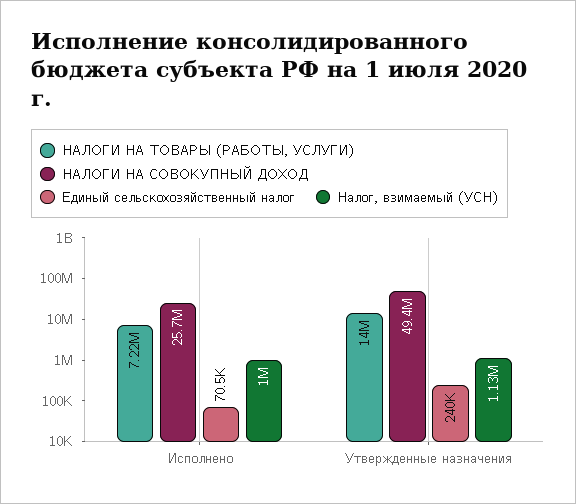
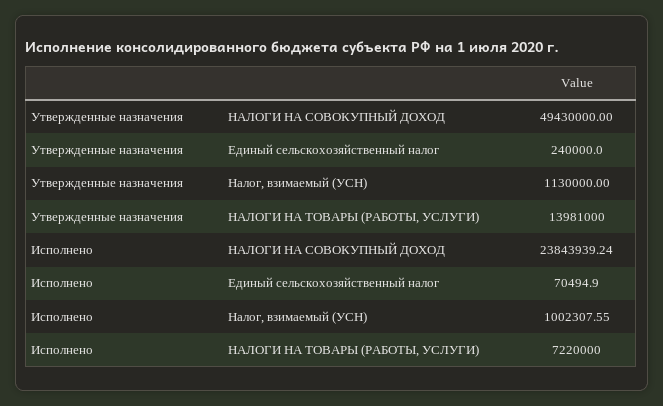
НАЛОГИ НА СОВОКУПНЫЙ ДОХОД, Исполнено: 25700000 -> 23843939.24

